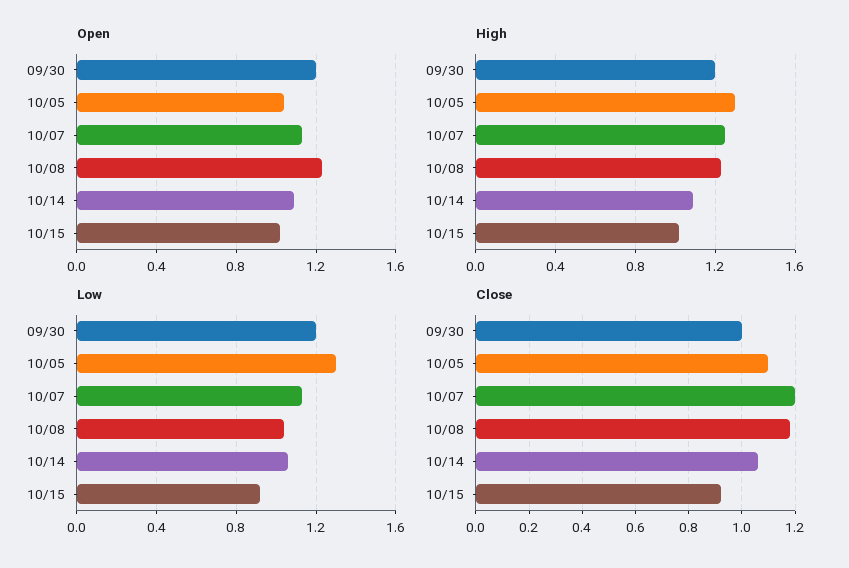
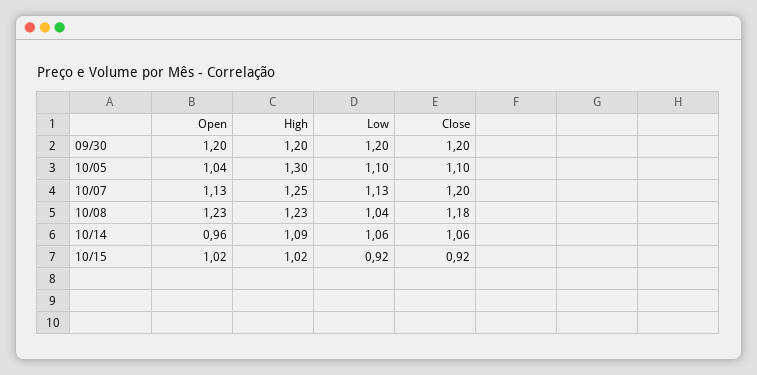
Open, 10/14: 1.1 -> 0.96
Low, 10/05: 1.3 -> 1.1
Close, 09/30: 1 -> 1.2

